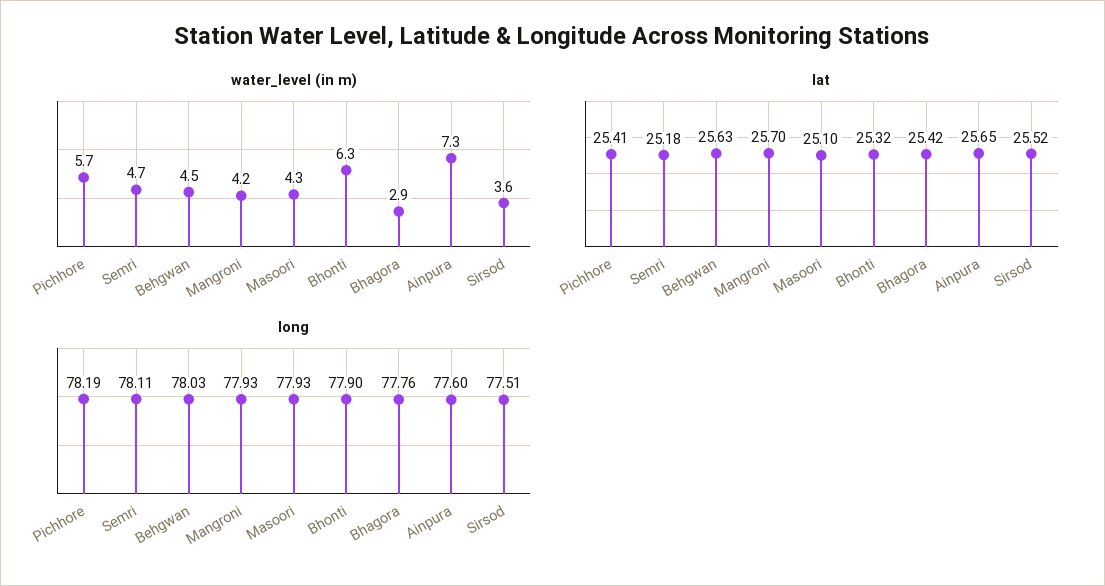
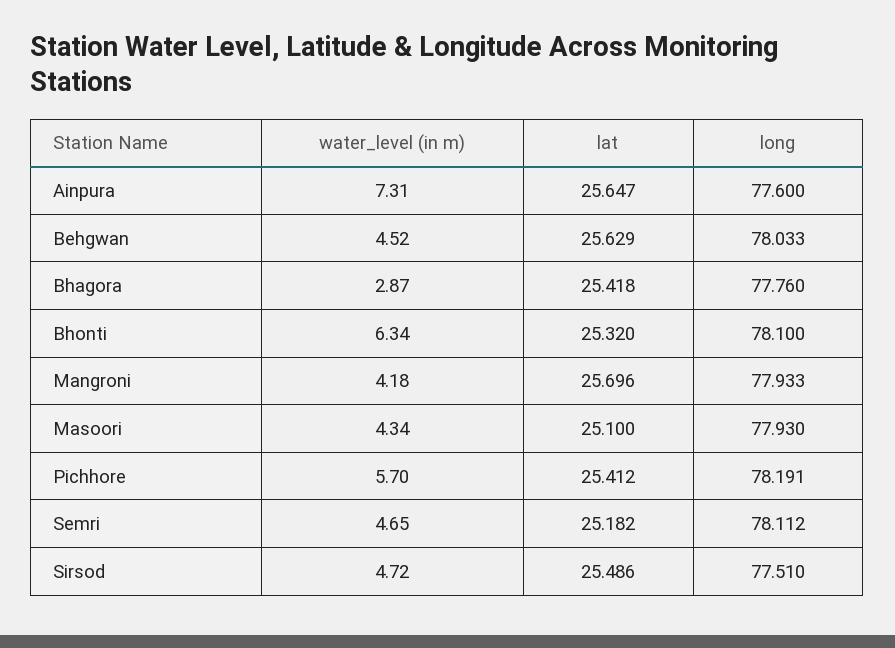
water_level (in m), Sirsod: 3.6 -> 4.72
lat, Sirsod: 25.52 -> 25.486
long, Bhonti: 77.9 -> 78.1

